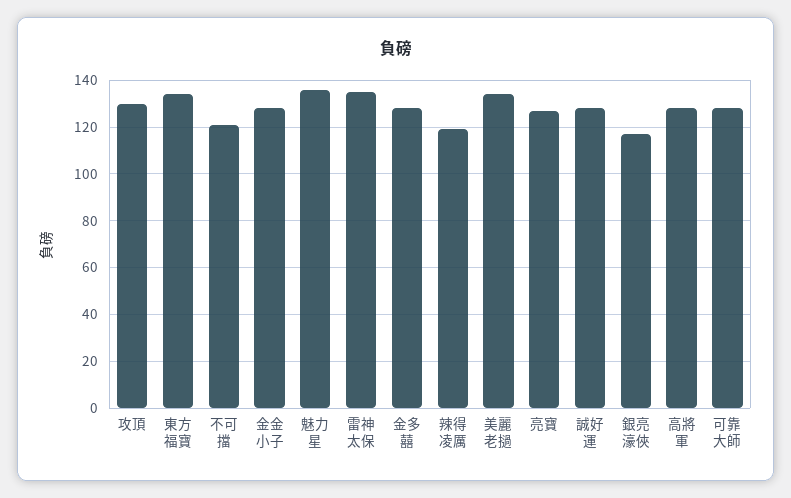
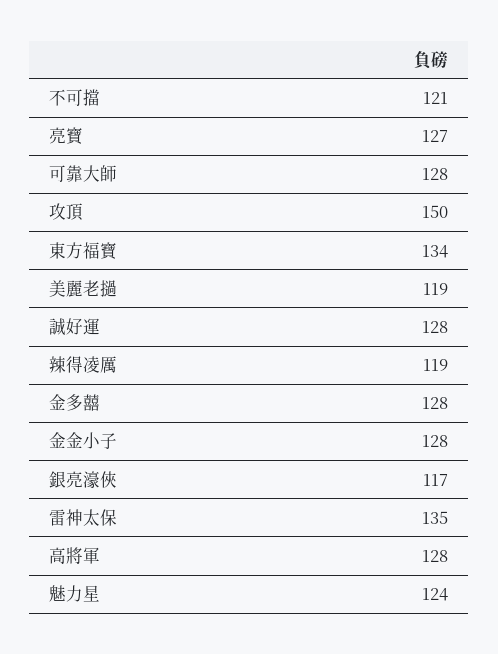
攻頂: 130 -> 150
魅力星: 135 -> 124
美麗老撾: 135 -> 119

